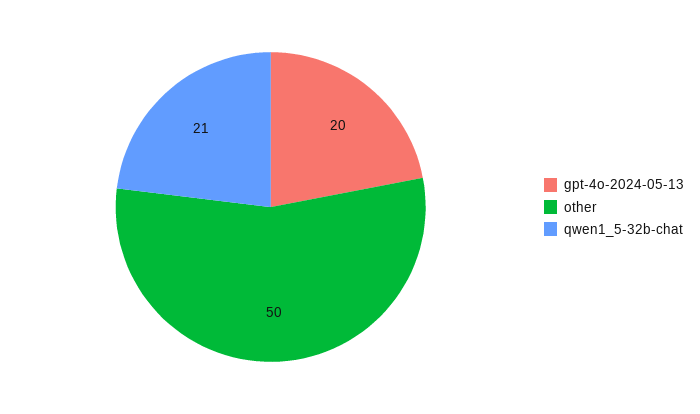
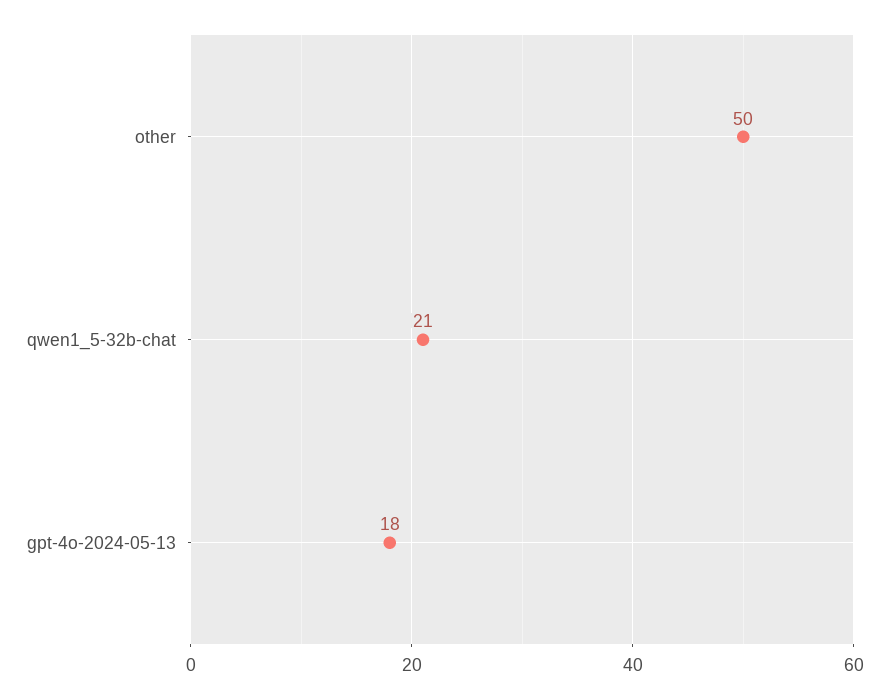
gpt-4o-2024-05-13: 20 -> 18

